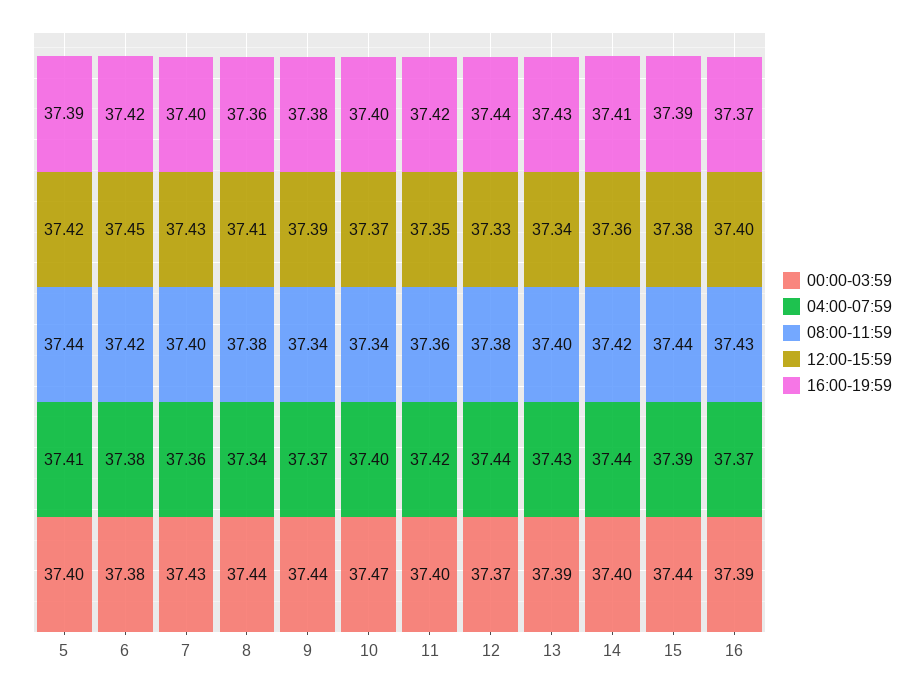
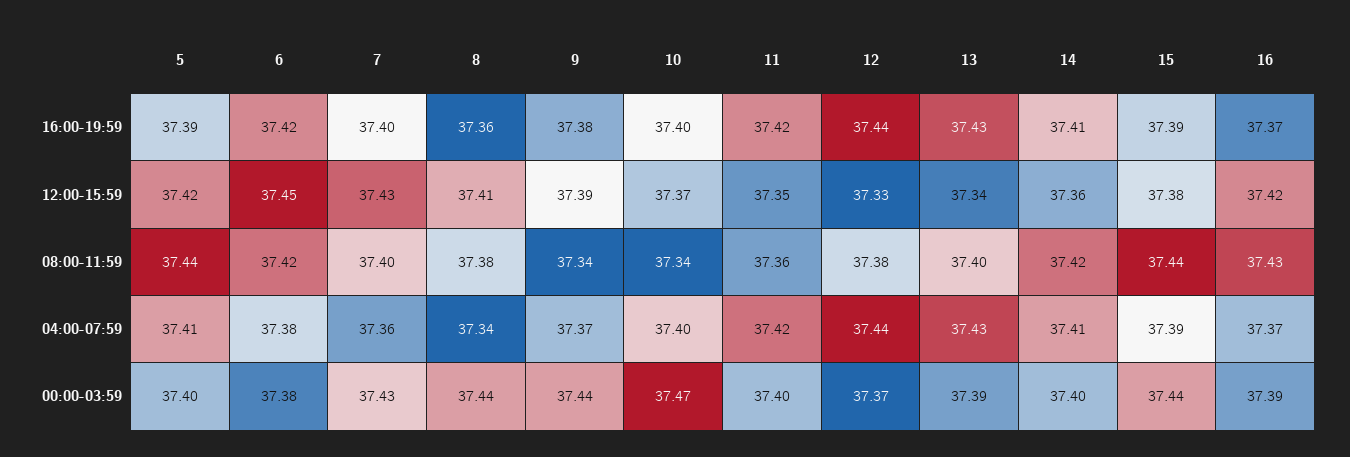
04:00-07:59, 14: 37.44 -> 37.41
12:00-15:59, 16: 37.4 -> 37.42

